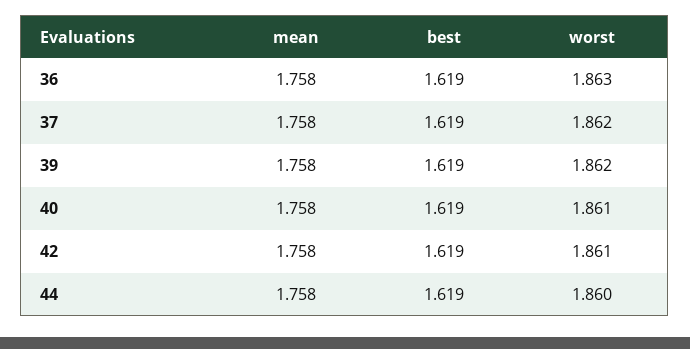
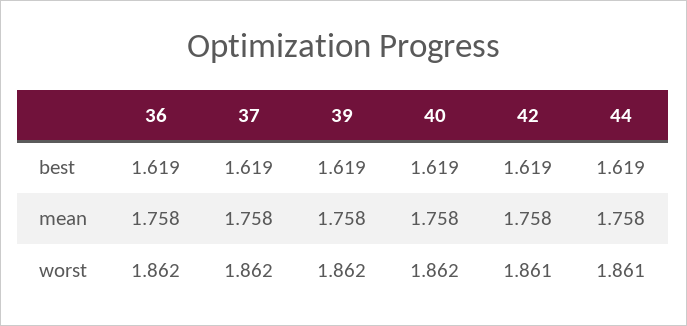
worst, 36: 1.863 -> 1.862
worst, 40: 1.861 -> 1.862
worst, 44: 1.86 -> 1.861

